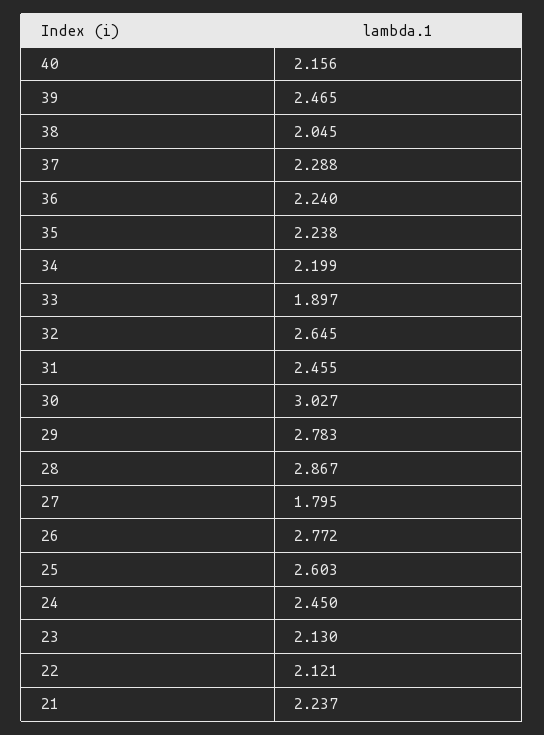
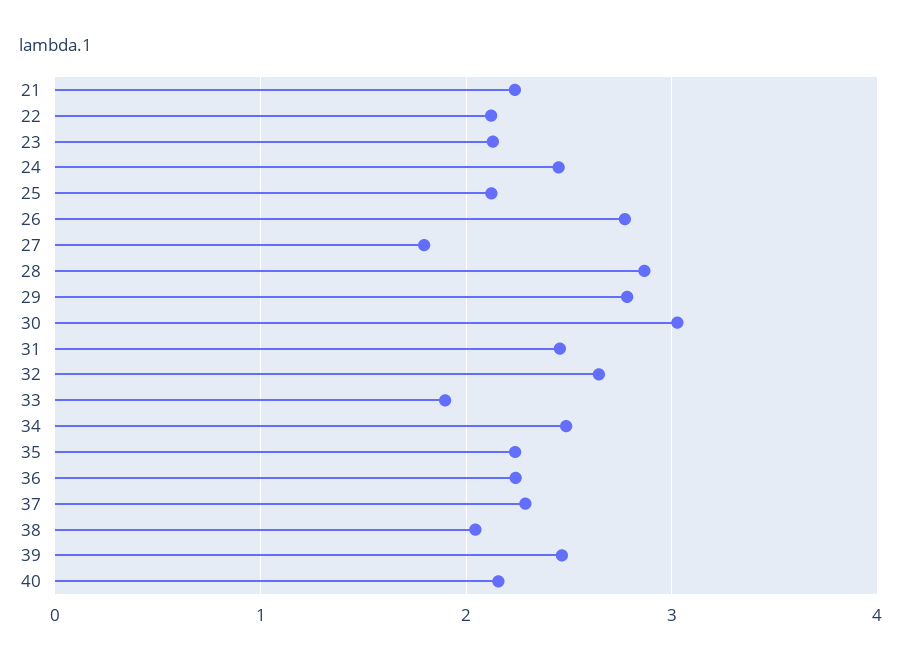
34: 2.199 -> 2.5
25: 2.603 -> 2.1

